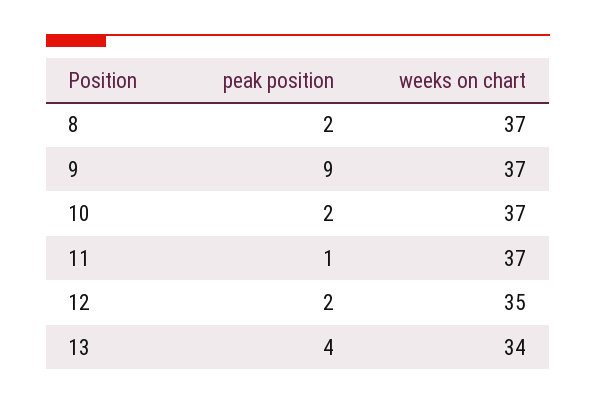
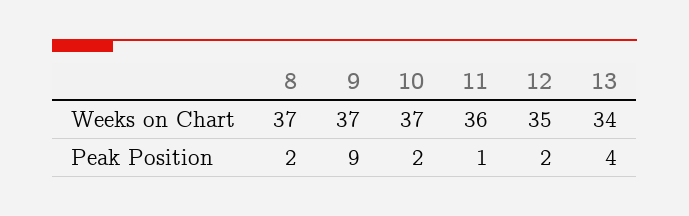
weeks on chart, 11: 37 -> 36

